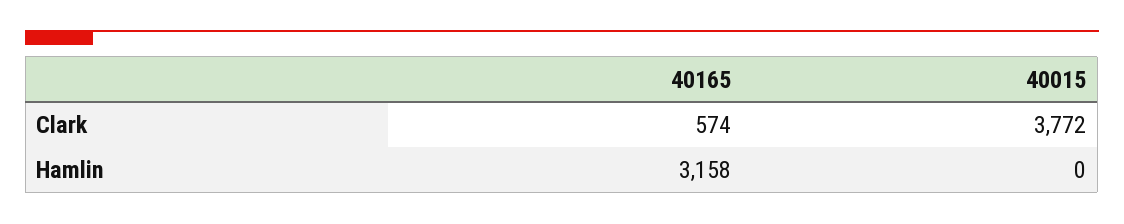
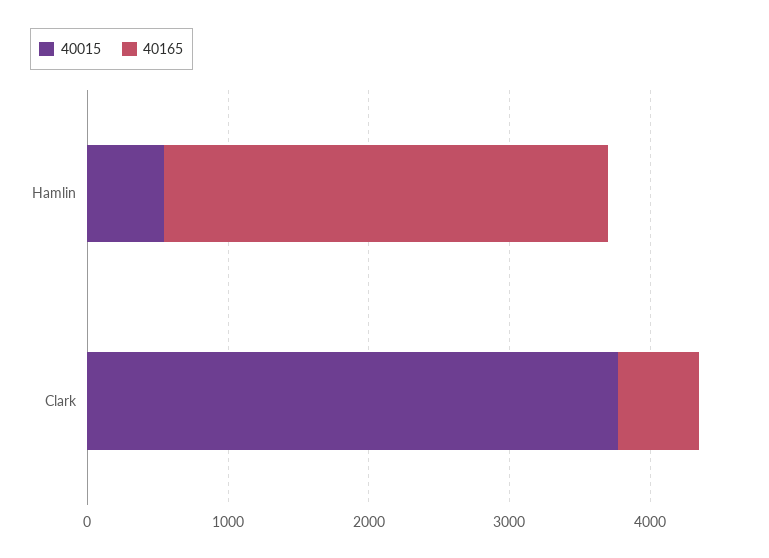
40015, Hamlin: 0 -> 600

